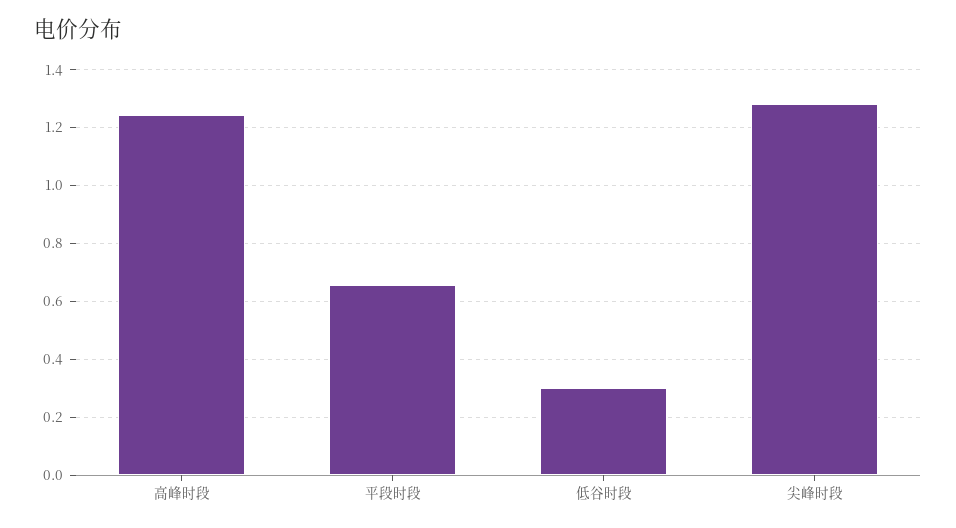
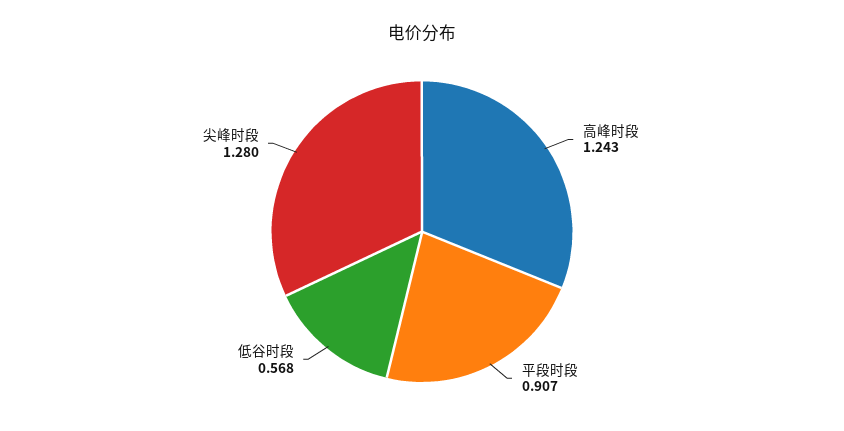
平段时段: 0.65 -> 0.907
低谷时段: 0.3 -> 0.568

